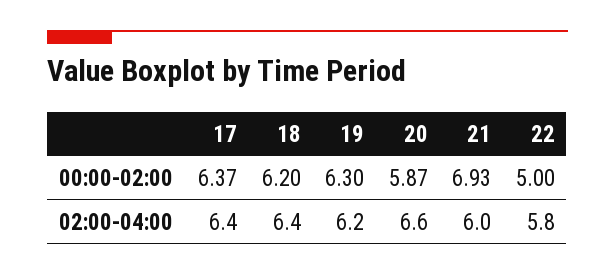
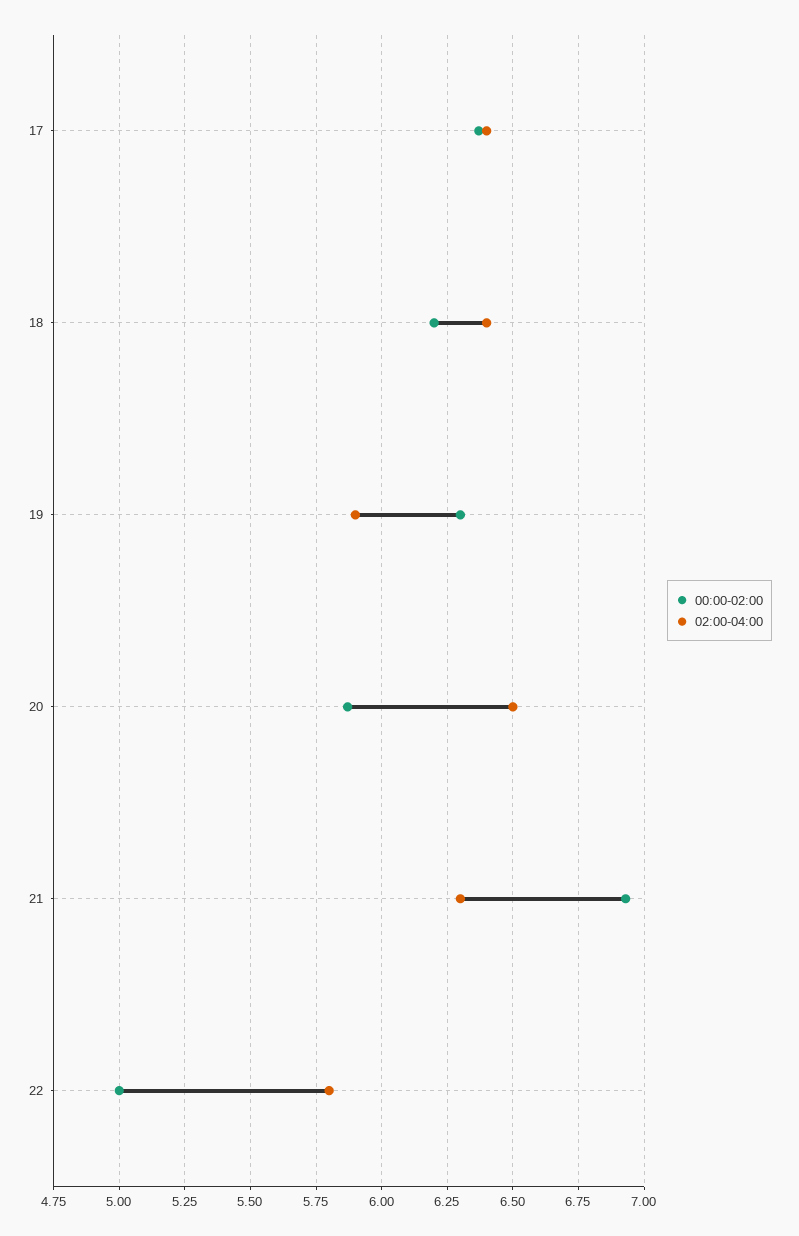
02:00-04:00, 19: 6.2 -> 5.9
02:00-04:00, 20: 6.6 -> 6.5
02:00-04:00, 21: 6 -> 6.3

